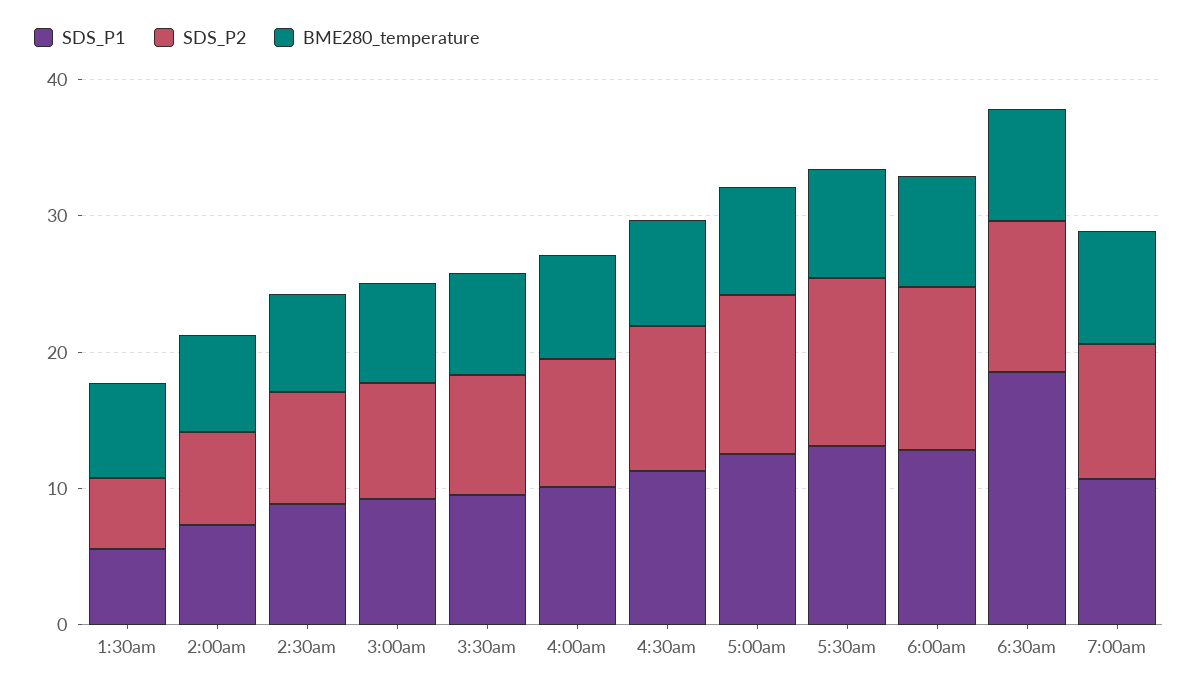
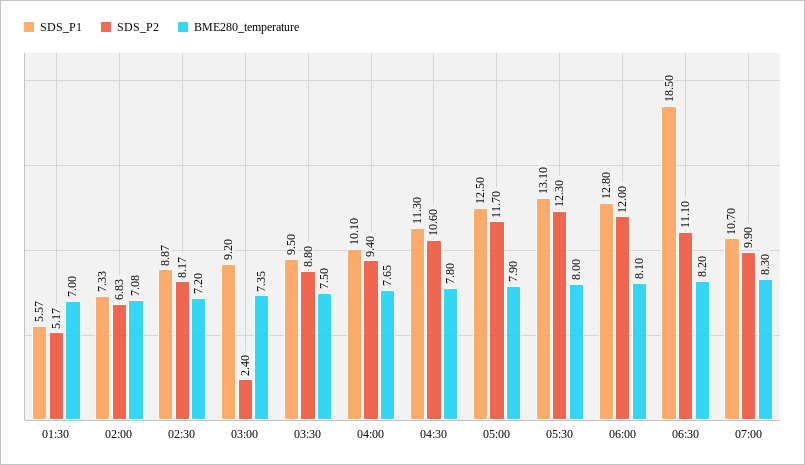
SDS_P2, 3:00am: 8 -> 2.4

